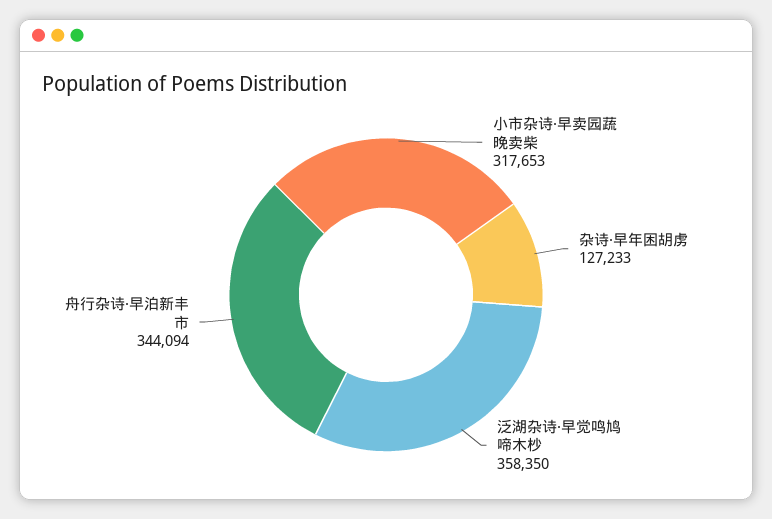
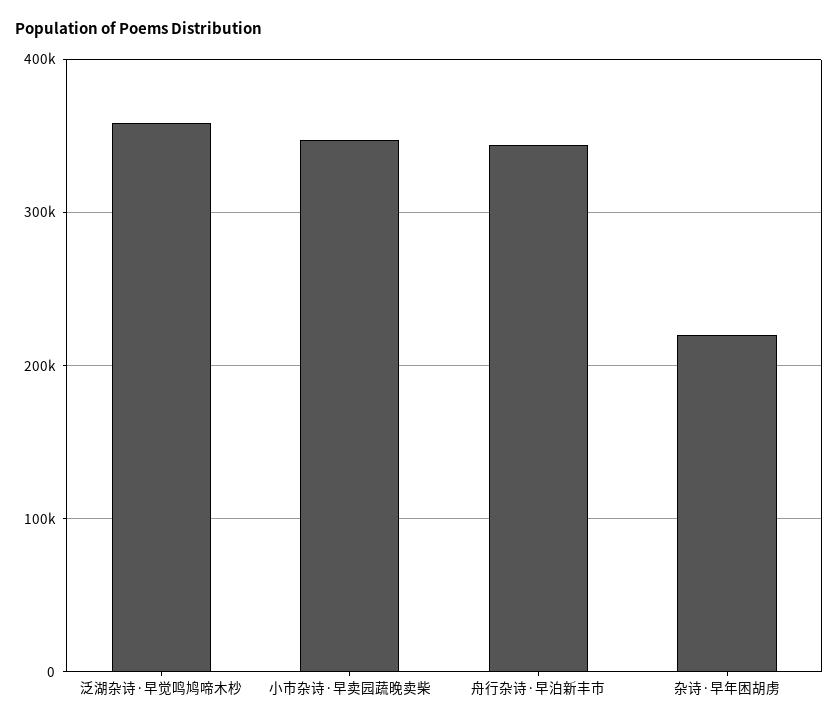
小市杂诗·早卖园蔬晚卖柴: 317653 -> 350000
杂诗·早年困胡虏: 127233 -> 220000

